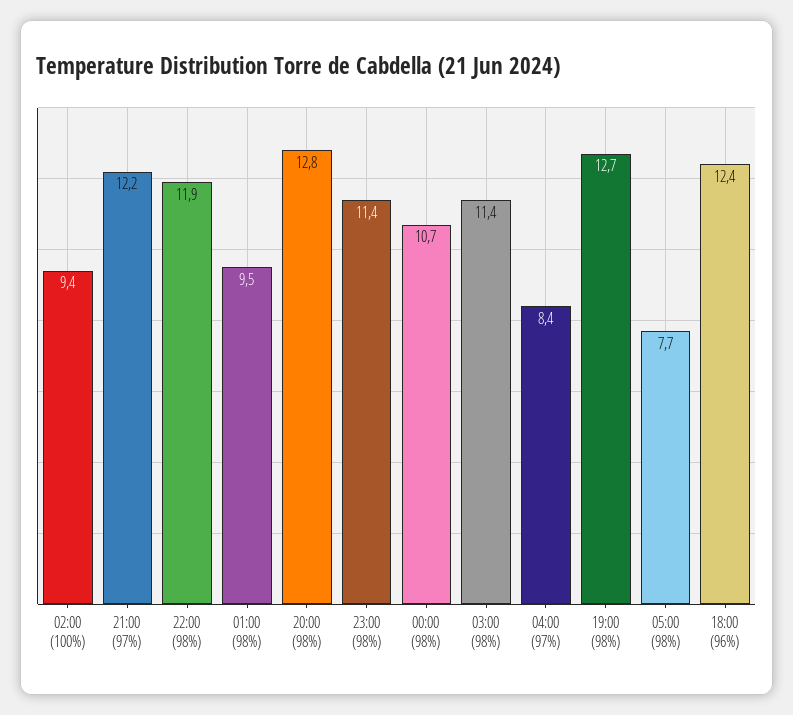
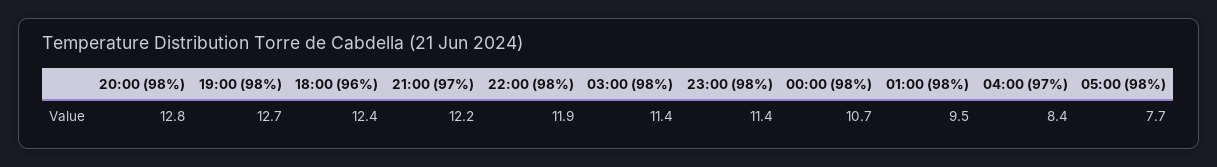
02:00 (100%): 9.4 -> none

